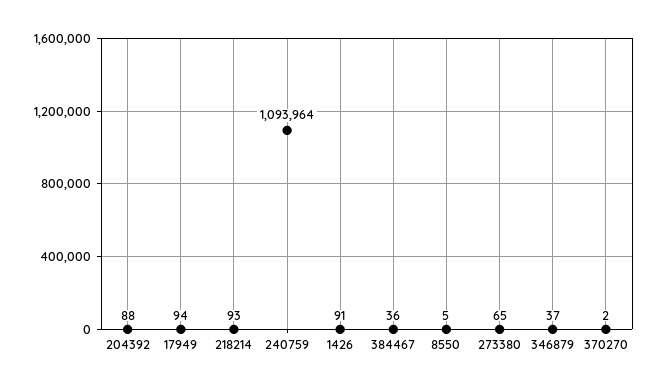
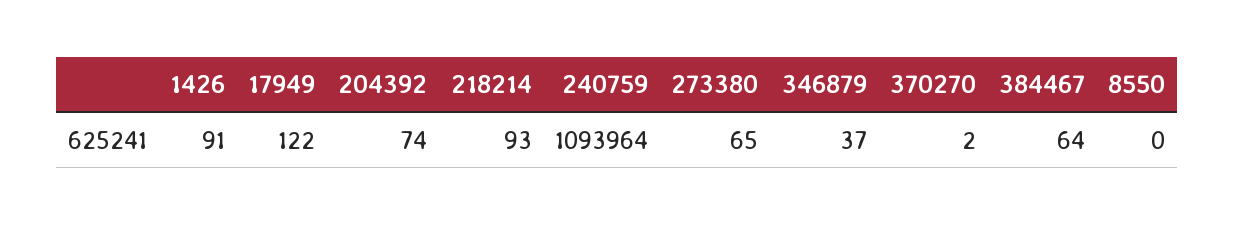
204392: 88 -> 74
17949: 94 -> 122
384467: 36 -> 64
8550: 5 -> 0

